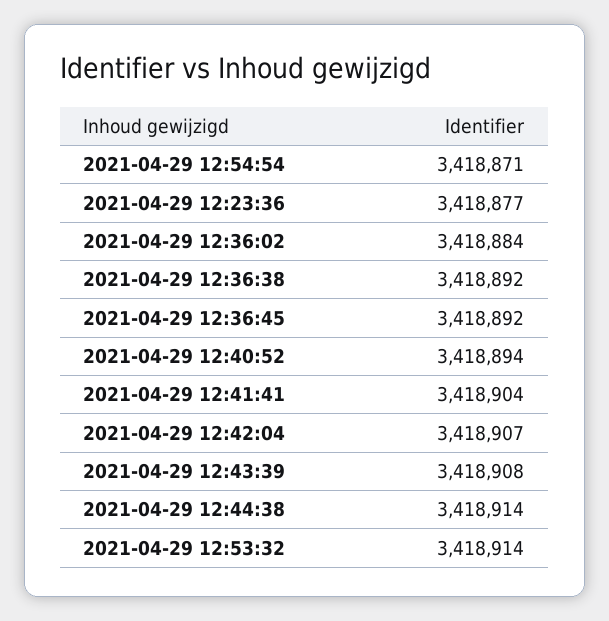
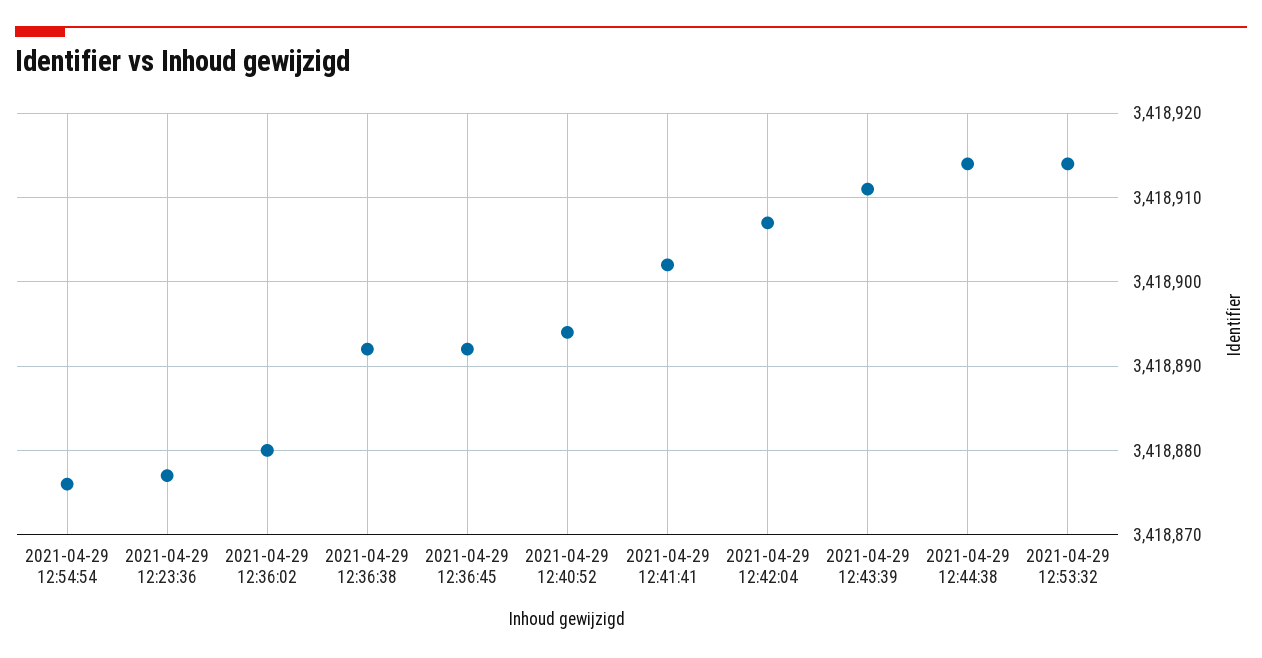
2021-04-29 12:54:54: 3418871 -> 3418876
2021-04-29 12:36:02: 3418884 -> 3418880
2021-04-29 12:41:41: 3418904 -> 3418902
2021-04-29 12:43:39: 3418908 -> 3418911

